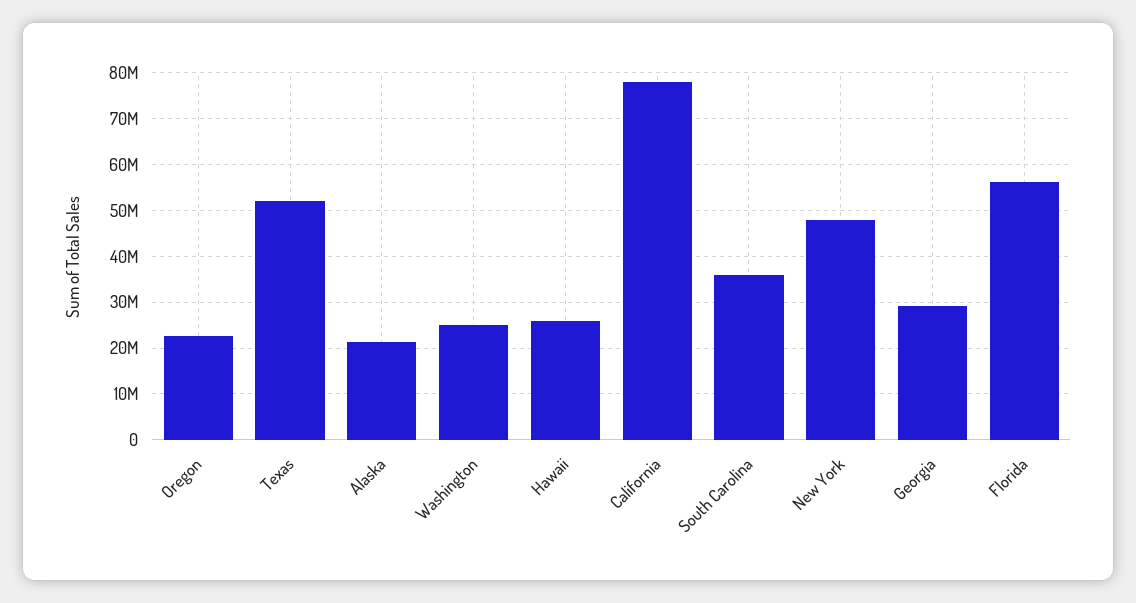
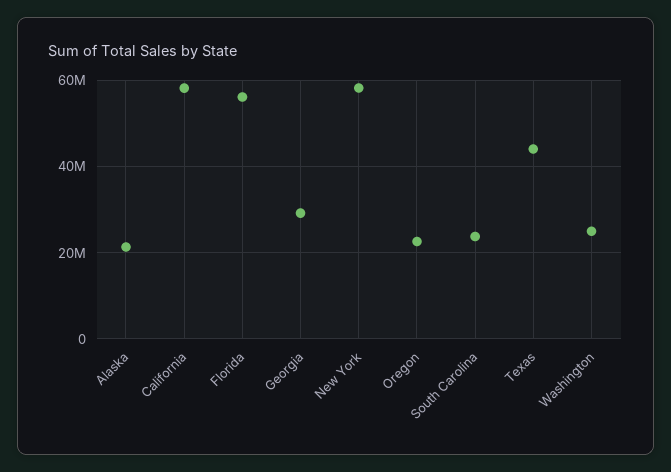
Texas: 52000000 -> 44000000
Hawaii: 26000000 -> none
California: 78000000 -> 58000000
South Carolina: 36000000 -> 24000000
New York: 48000000 -> 58000000

